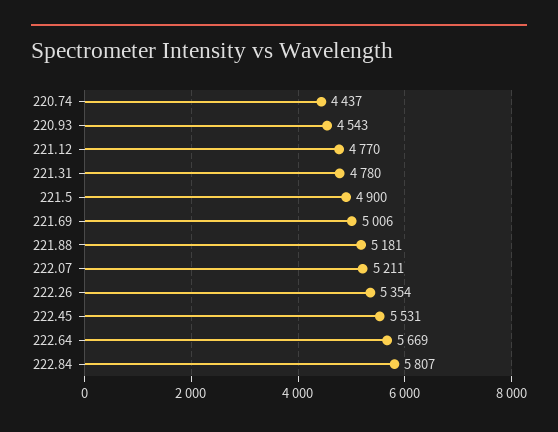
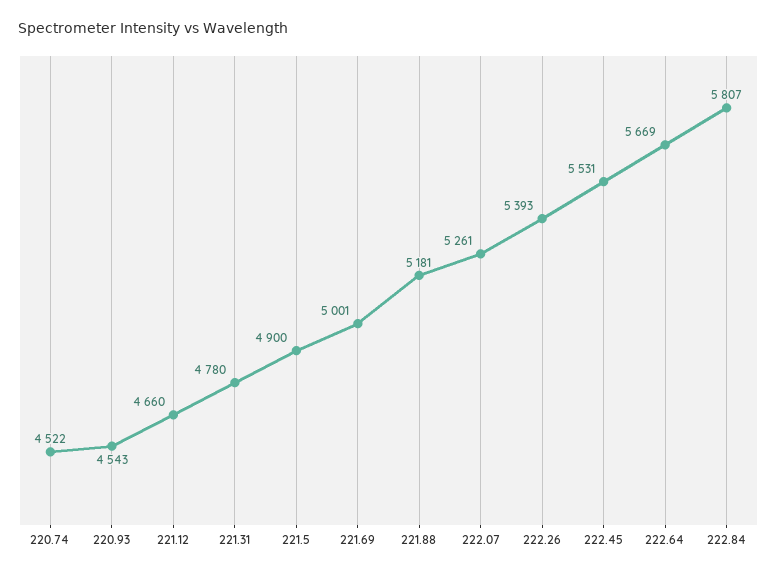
220.74: 4437 -> 4522
221.12: 4770 -> 4660
221.69: 5006 -> 5001
222.07: 5211 -> 5261
222.26: 5354 -> 5393

